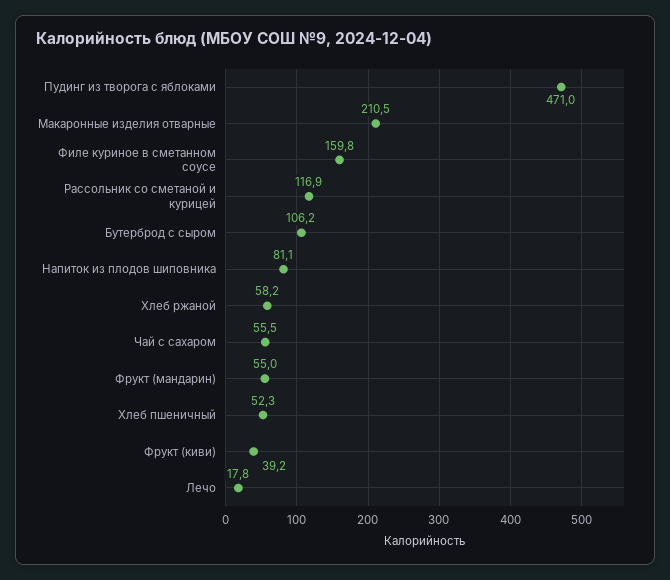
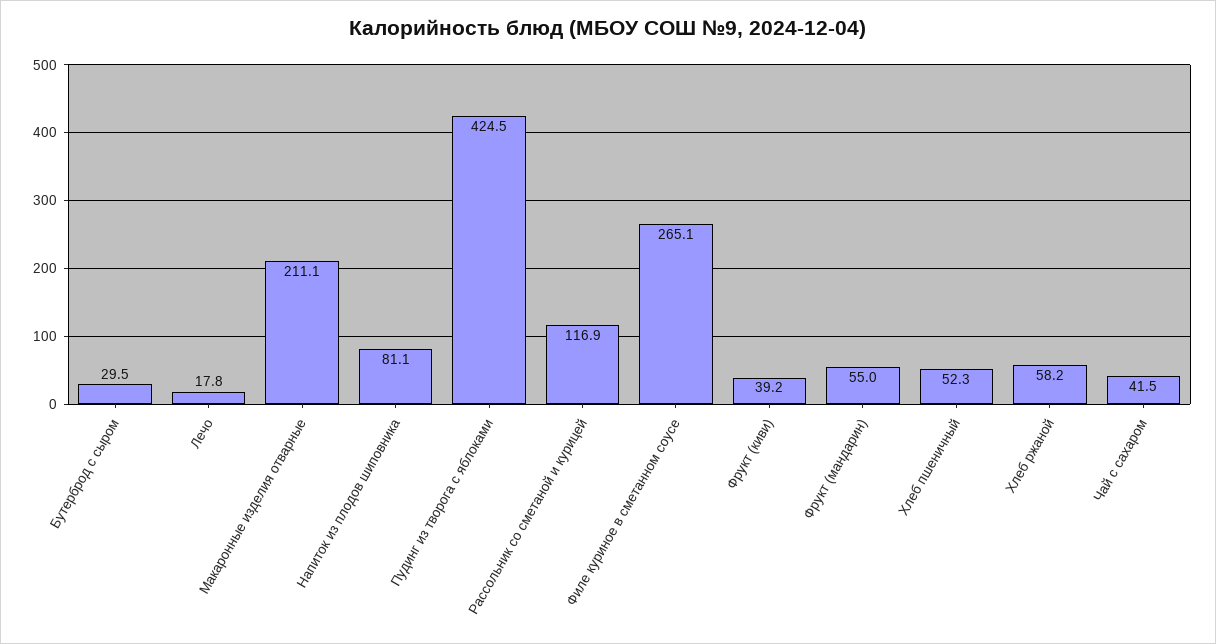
Пудинг из творога с яблоками: 471 -> 424.5
Макаронные изделия отварные: 210.5 -> 211.1
Филе куриное в сметанном соусе: 159.8 -> 265.1
Бутерброд с сыром: 106.2 -> 29.5
Чай с сахаром: 55.5 -> 41.5

